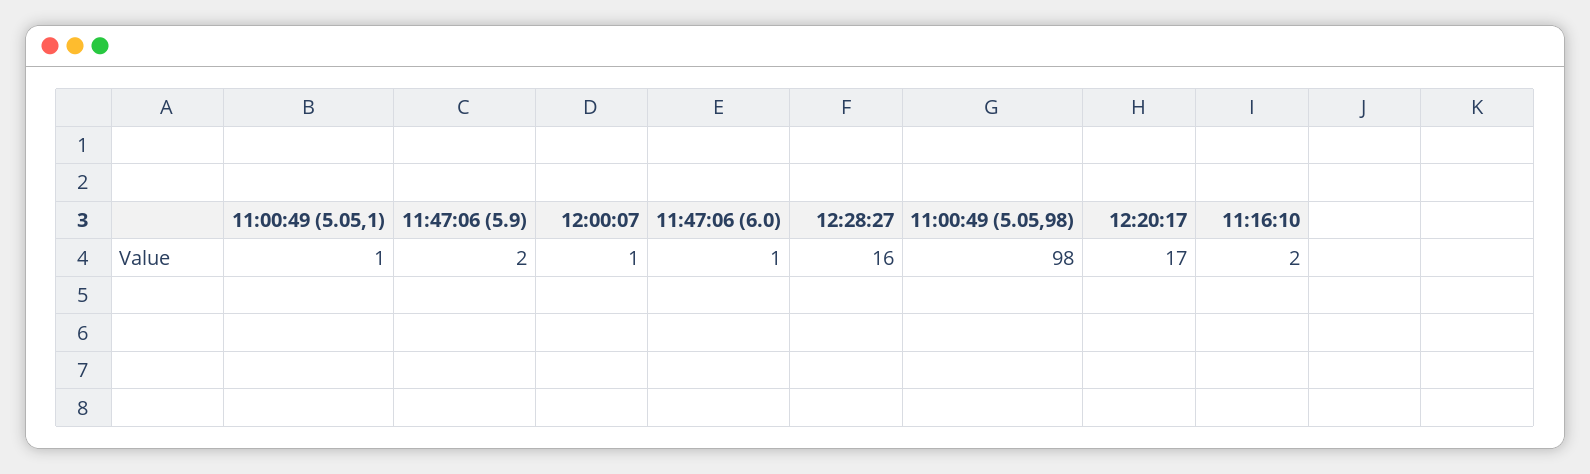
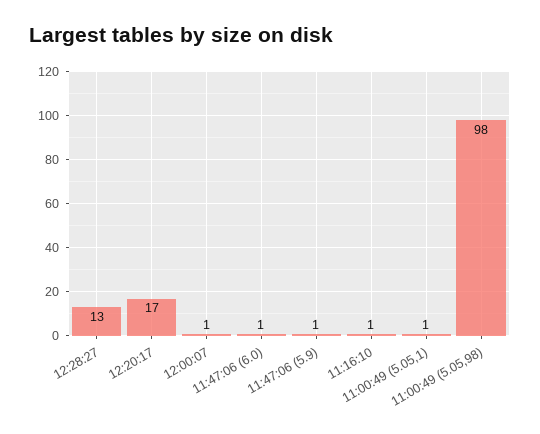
11:47:06 (5.9): 2 -> 1
12:28:27: 16 -> 13
11:16:10: 2 -> 1

